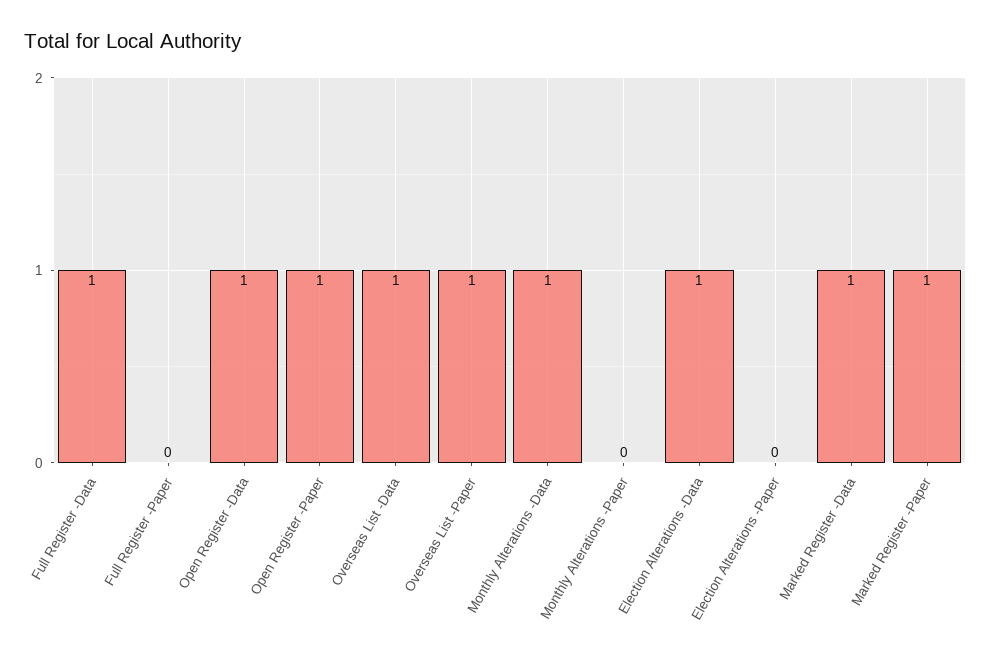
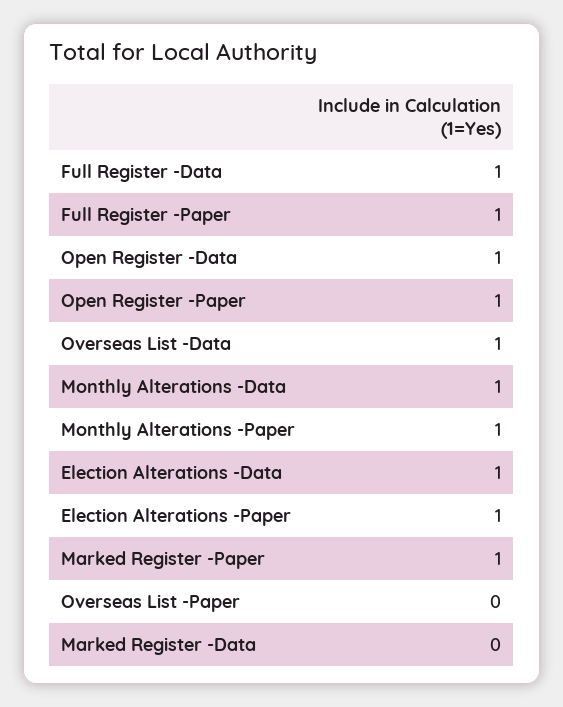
Full Register -Paper: 0 -> 1
Overseas List -Paper: 1 -> 0
Monthly Alterations -Paper: 0 -> 1
Election Alterations -Paper: 0 -> 1
Marked Register -Data: 1 -> 0

